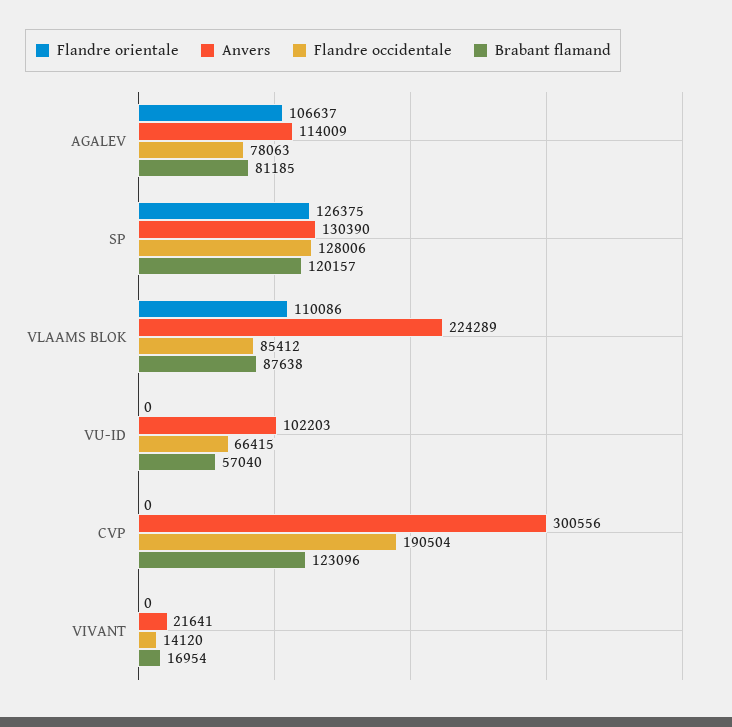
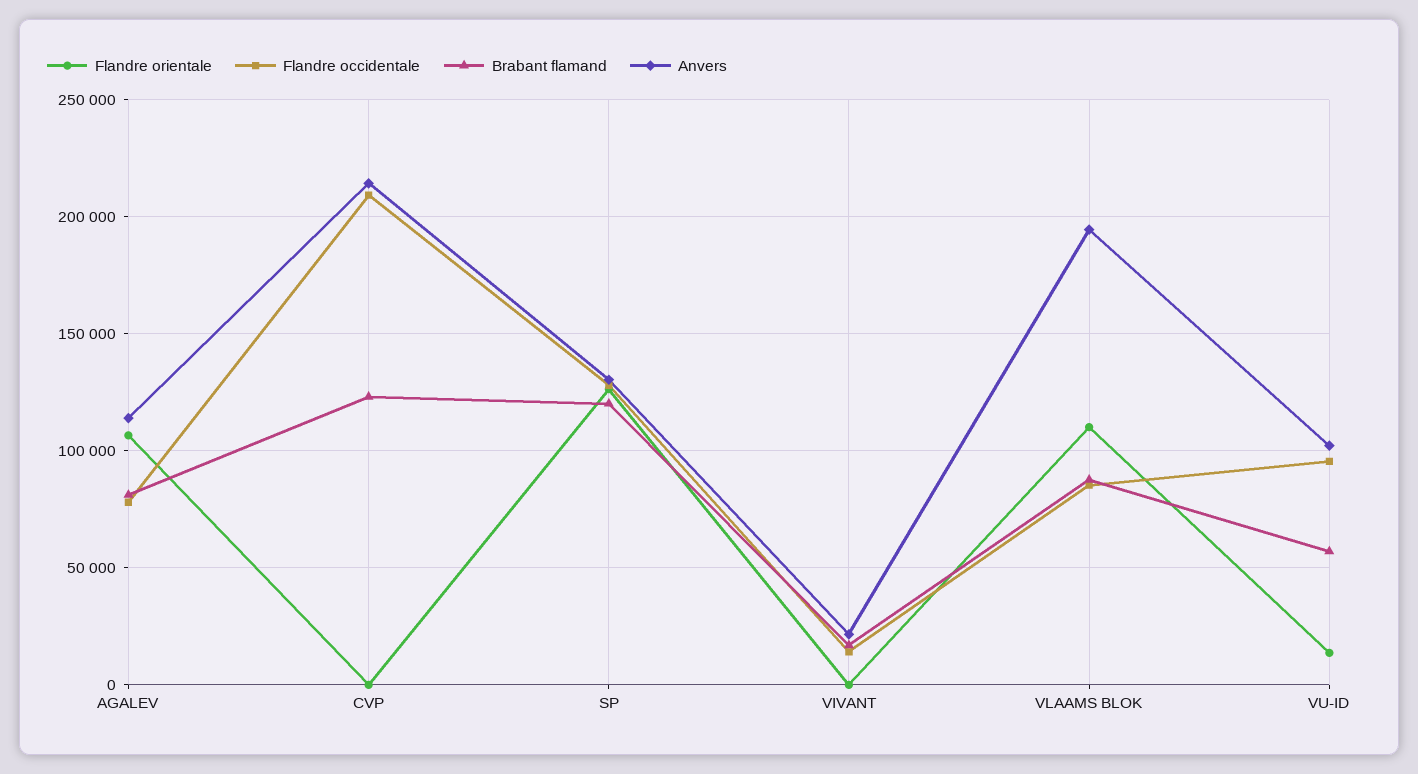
Anvers, VLAAMS BLOK: 224289 -> 195000
Flandre orientale, VU-ID: 0 -> 15000
Flandre occidentale, VU-ID: 66415 -> 95000
Anvers, CVP: 300556 -> 215000
Flandre occidentale, CVP: 190504 -> 210000

